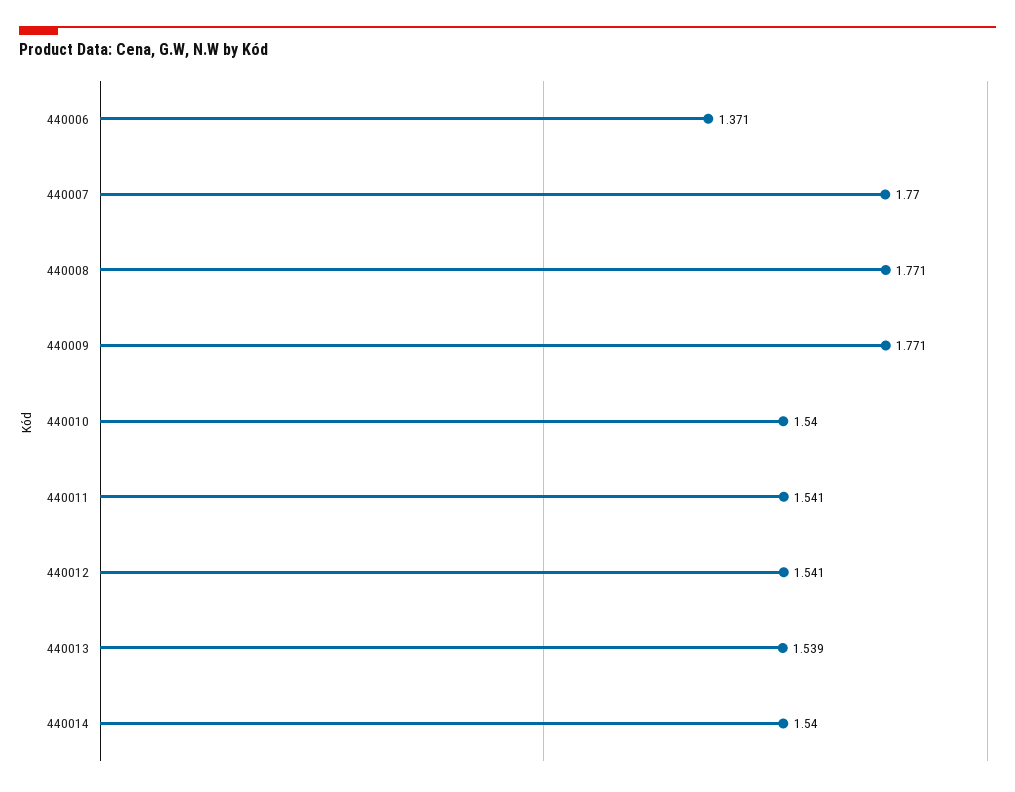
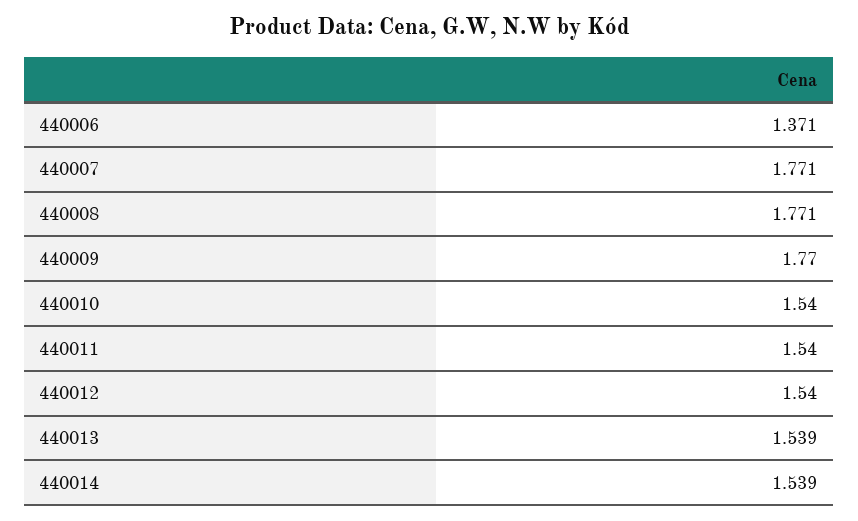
440007: 1.77 -> 1.771
440009: 1.771 -> 1.77
440011: 1.541 -> 1.54
440012: 1.541 -> 1.54
440014: 1.54 -> 1.539

